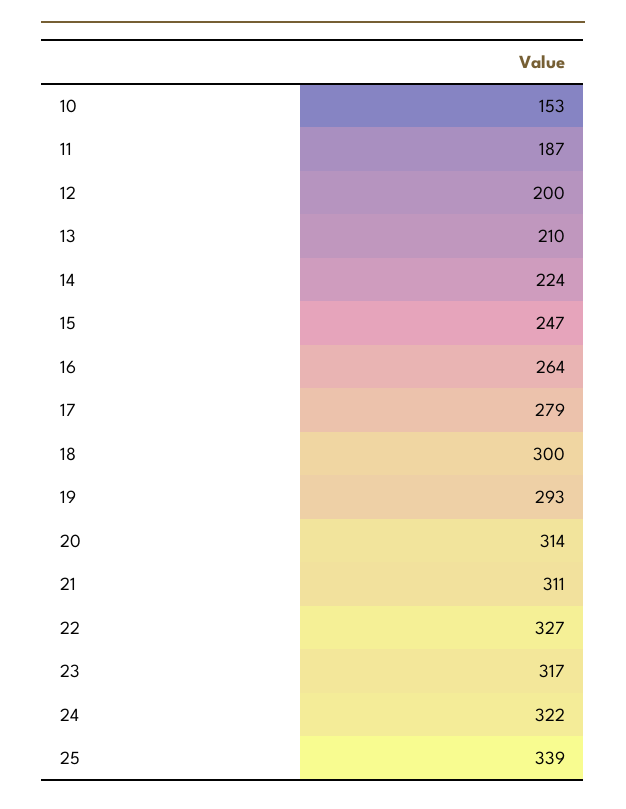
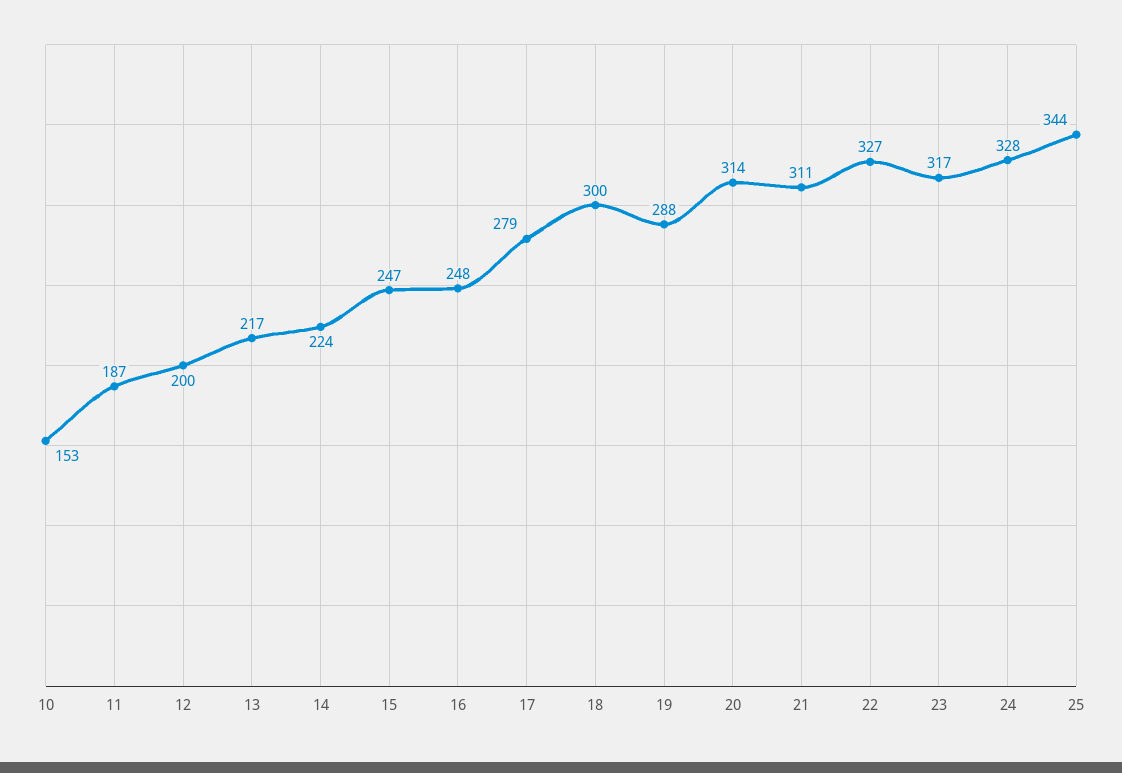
13: 210 -> 217
16: 264 -> 248
19: 293 -> 288
24: 322 -> 328
25: 339 -> 344

